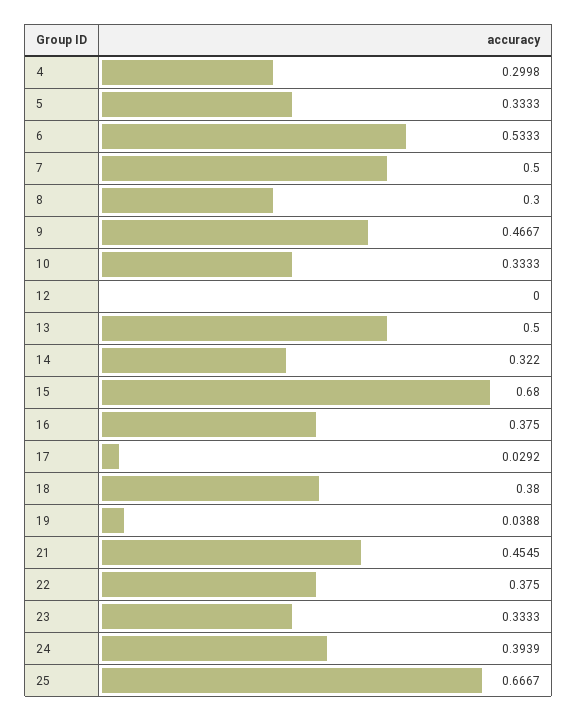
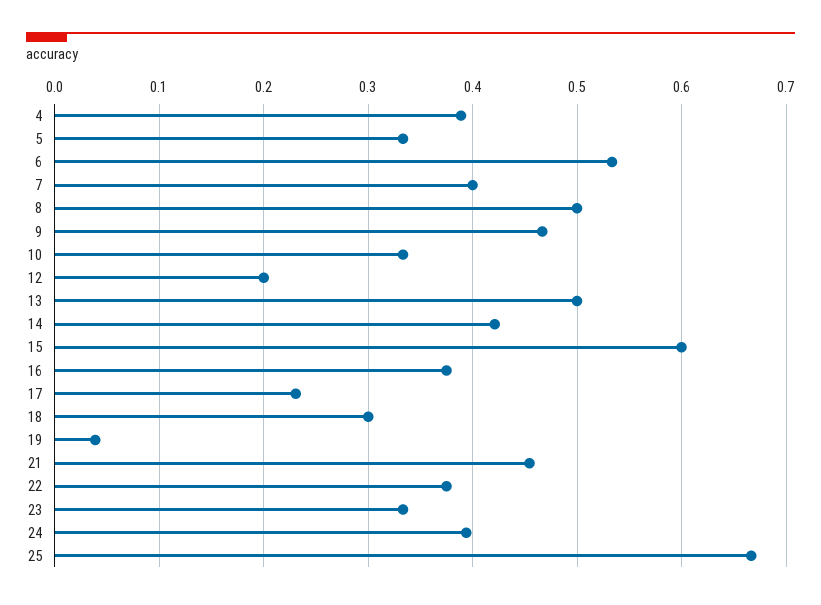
4: 0.2998 -> 0.39
7: 0.5 -> 0.4
8: 0.3 -> 0.5
12: 0 -> 0.2
14: 0.322 -> 0.42
15: 0.68 -> 0.6
17: 0.0292 -> 0.23
18: 0.38 -> 0.3

